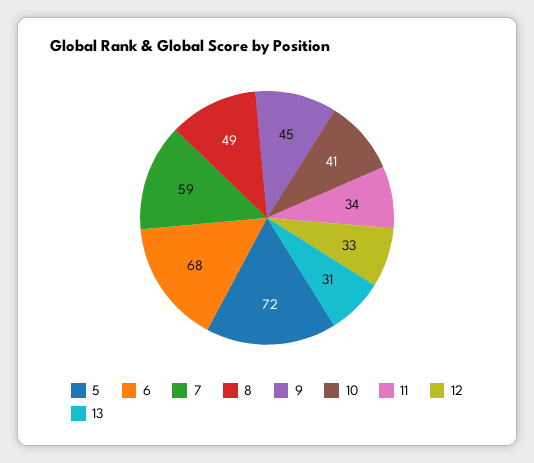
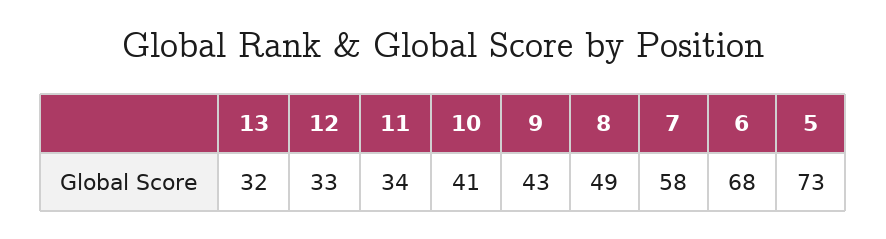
5: 72 -> 73
7: 59 -> 58
9: 45 -> 43
13: 31 -> 32

